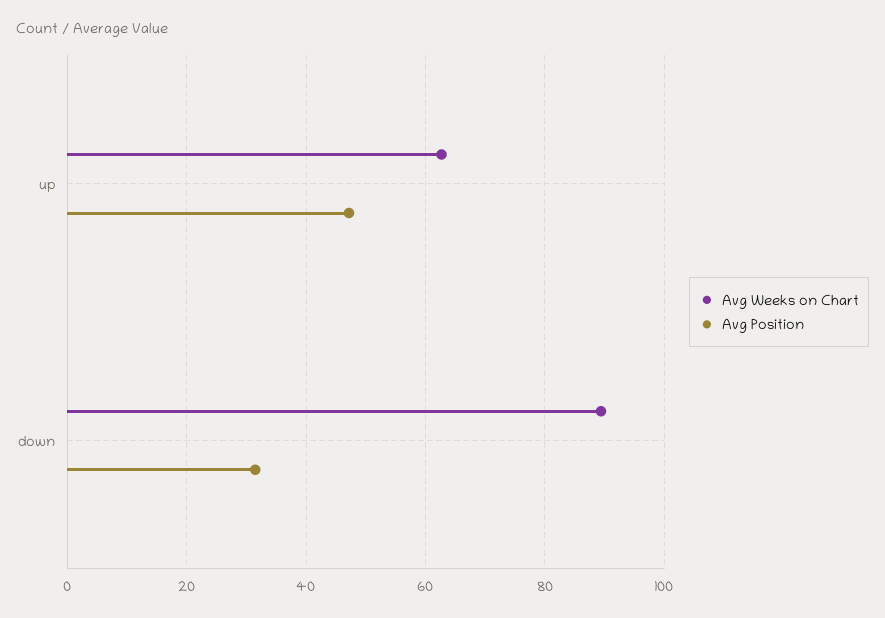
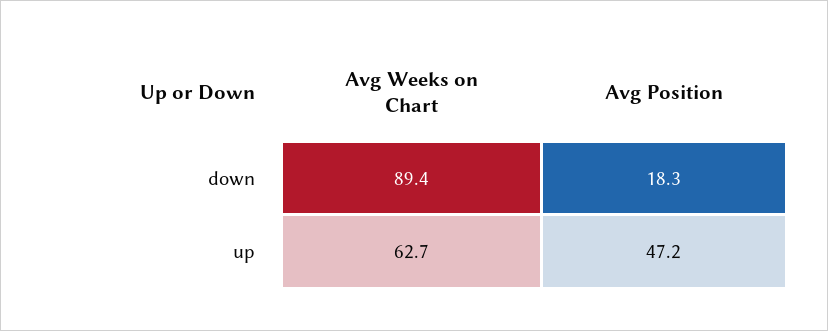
Avg Position, down: 32 -> 18.3

